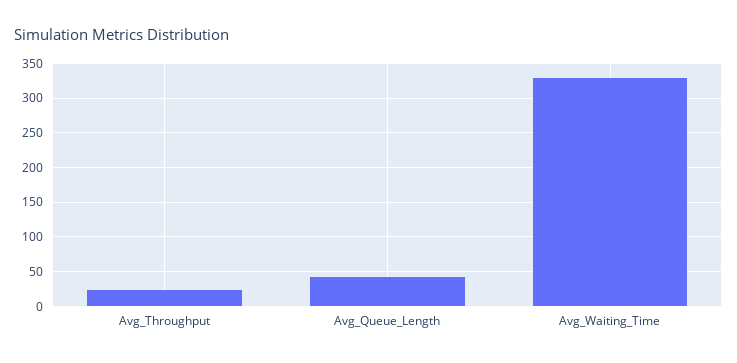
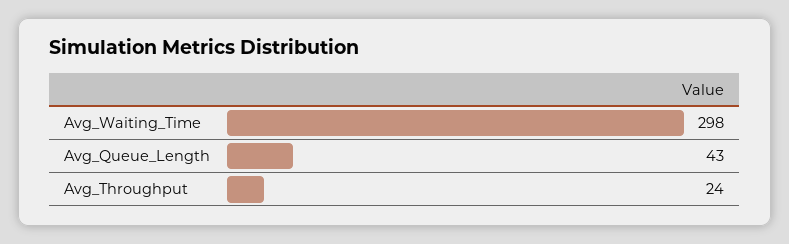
Avg_Waiting_Time: 330 -> 298

